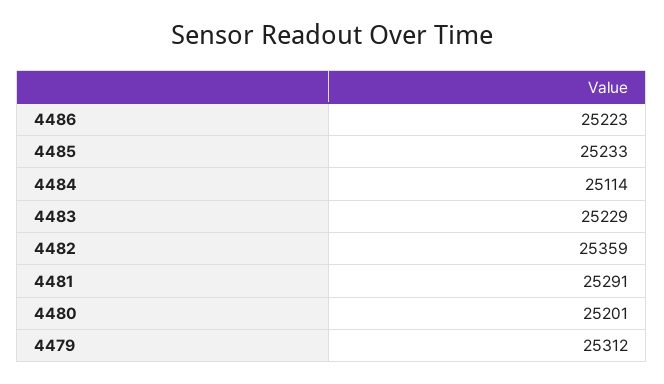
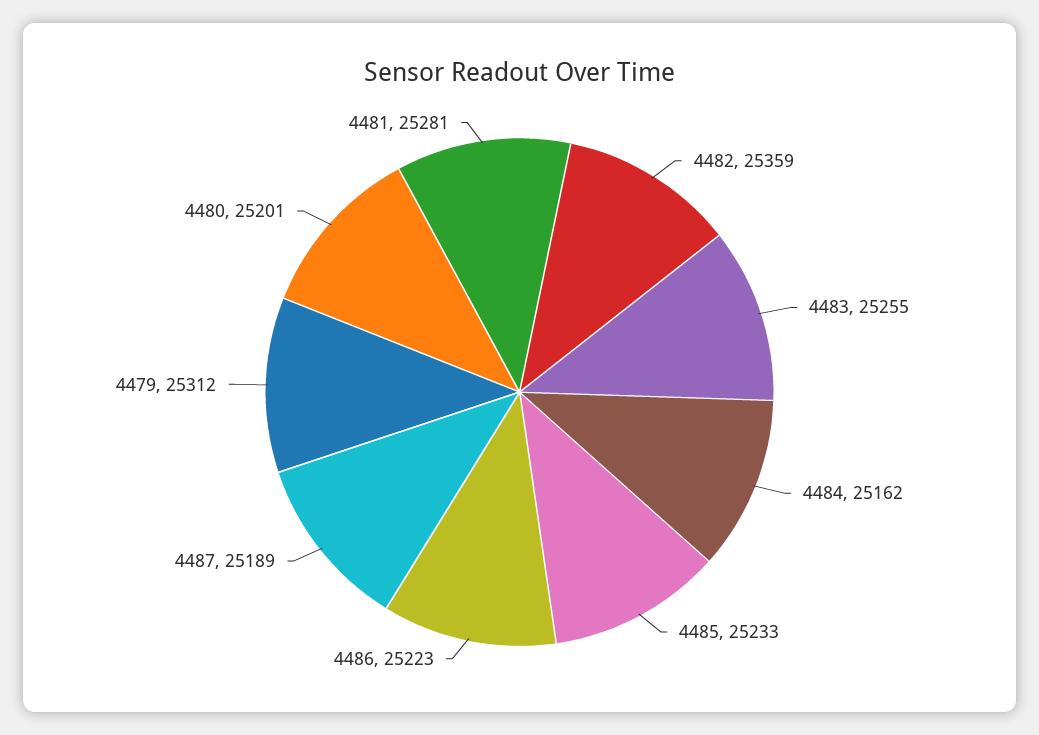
4484: 25114 -> 25162
4483: 25229 -> 25255
4481: 25291 -> 25281
4487: none -> 25189

